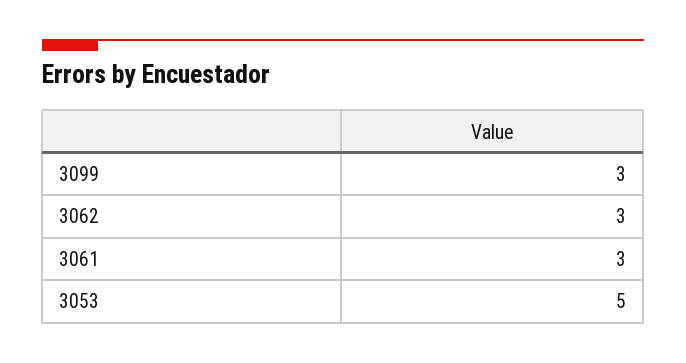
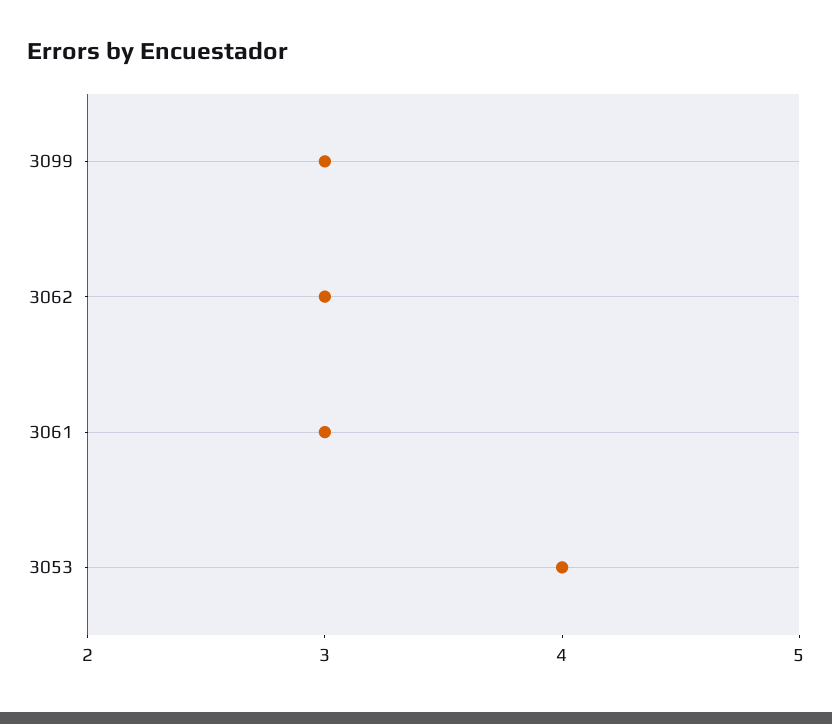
3053: 5 -> 4

